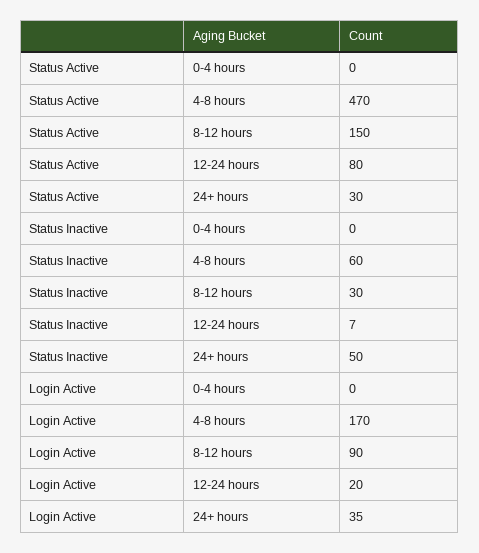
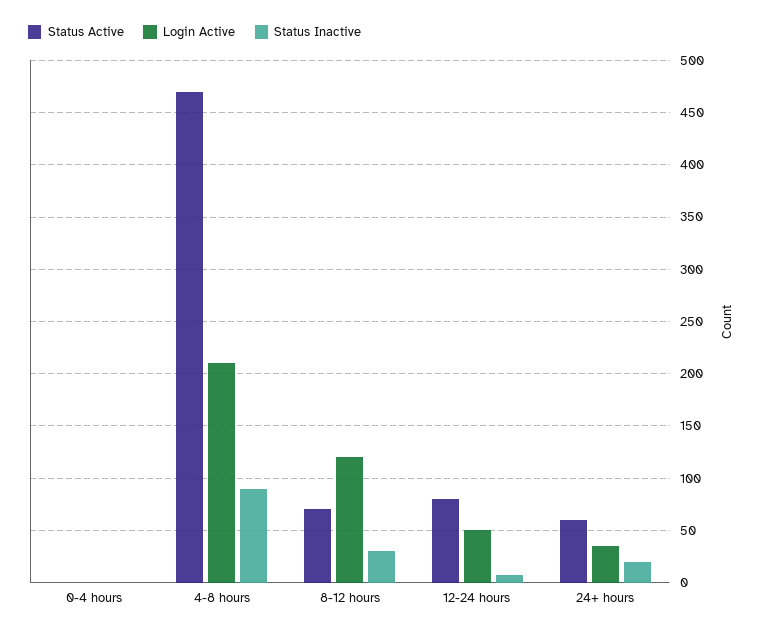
Status Active, 8-12 hours: 150 -> 70
Status Active, 24+ hours: 30 -> 60
Status Inactive, 4-8 hours: 60 -> 90
Status Inactive, 24+ hours: 50 -> 20
Login Active, 4-8 hours: 170 -> 210
Login Active, 8-12 hours: 90 -> 120
Login Active, 12-24 hours: 20 -> 50

